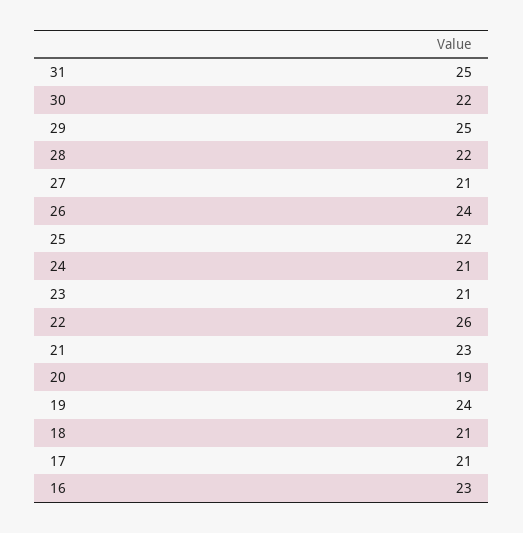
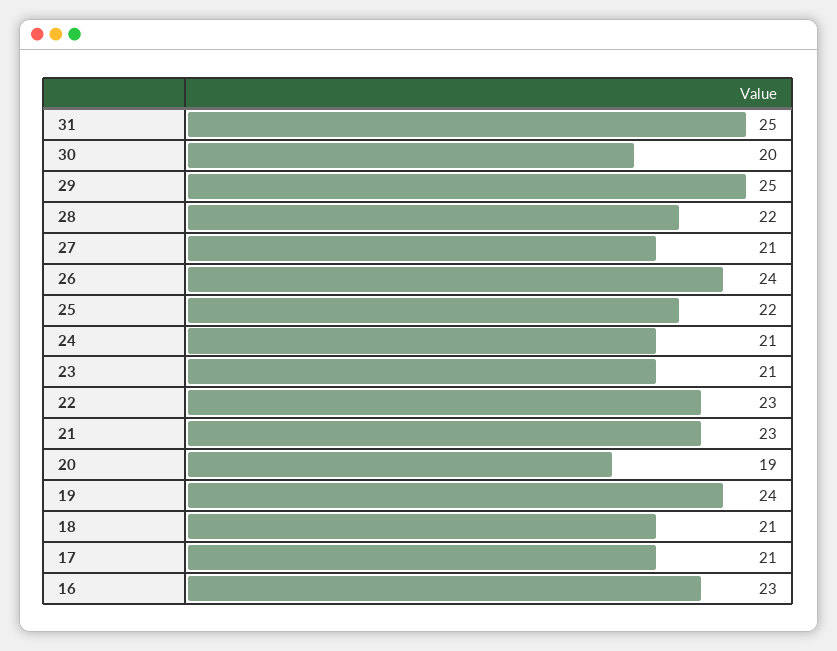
30: 22 -> 20
22: 26 -> 23

